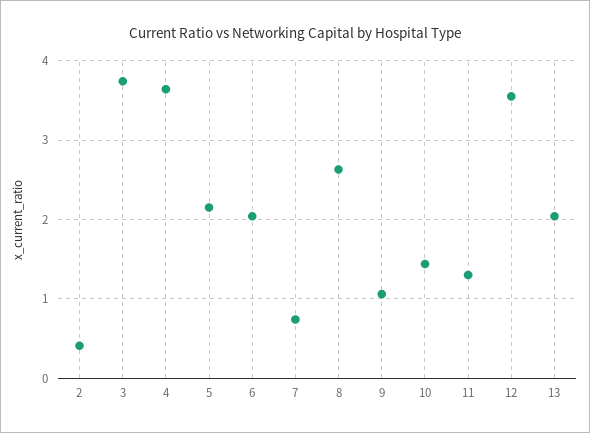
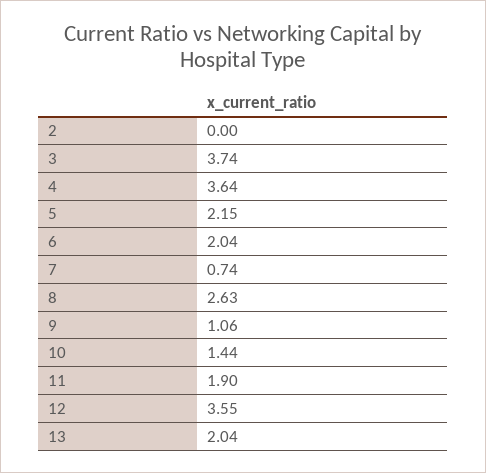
2: 0.4 -> 0
11: 1.3 -> 1.9

